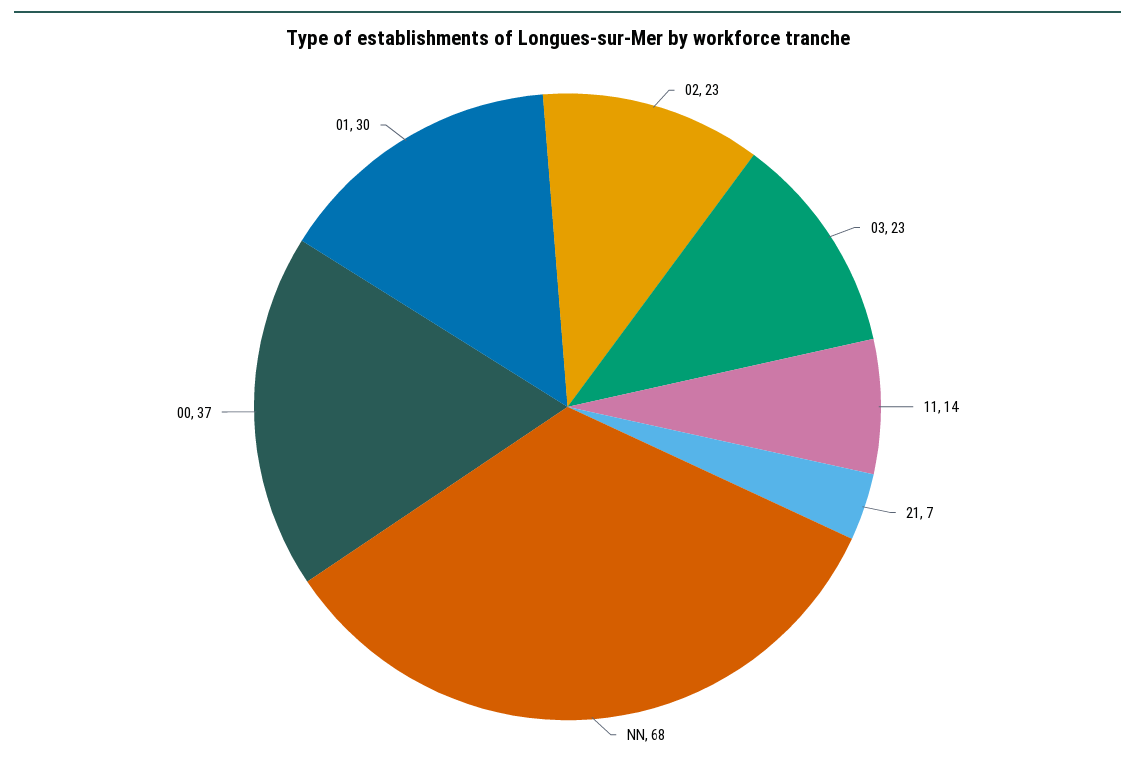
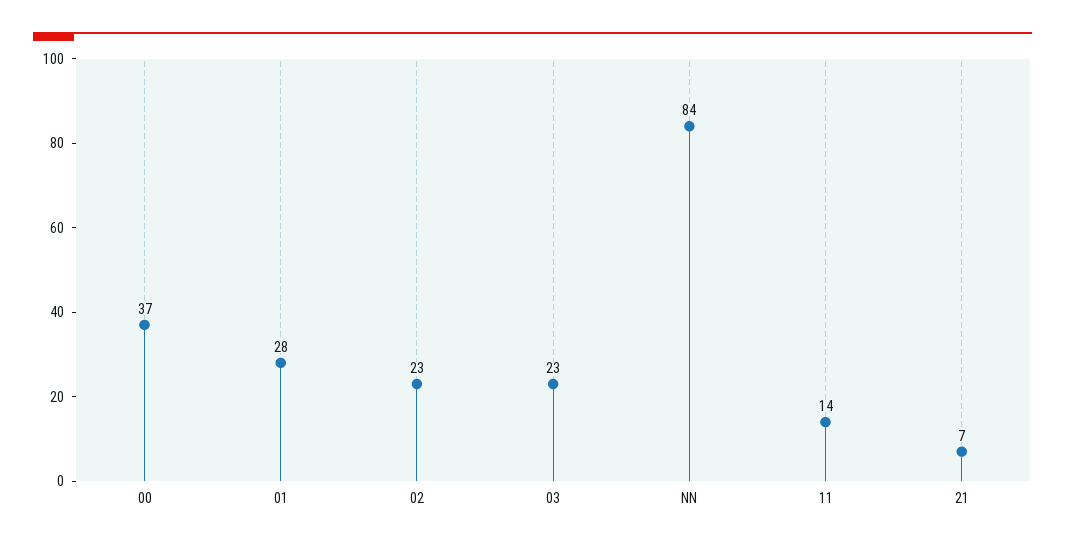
NN: 68 -> 84
01: 30 -> 28

